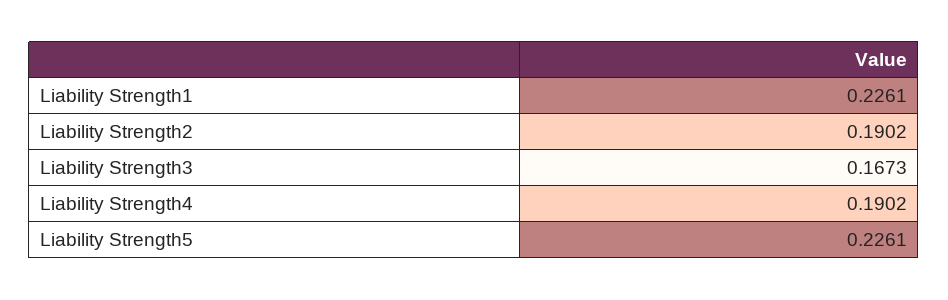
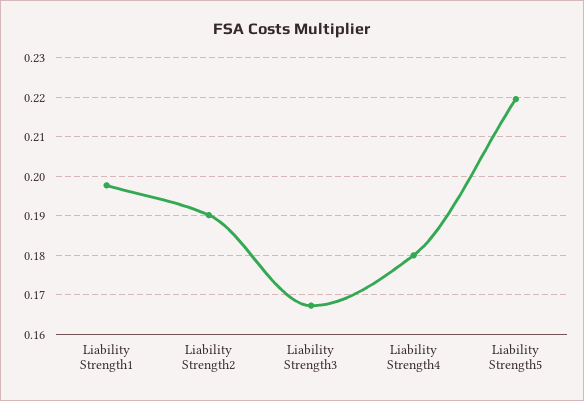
Liability Strength1: 0.2261 -> 0.198
Liability Strength4: 0.1902 -> 0.18
Liability Strength5: 0.2261 -> 0.22

